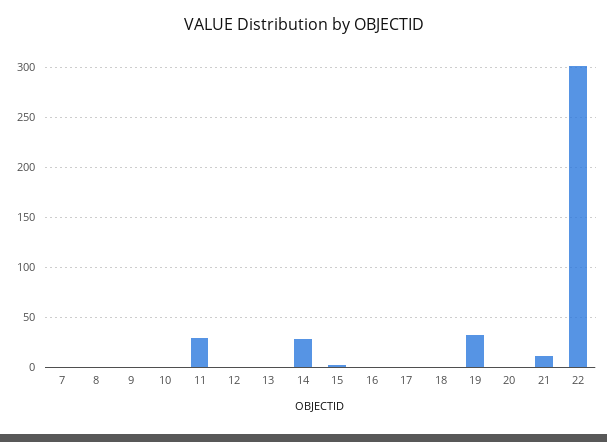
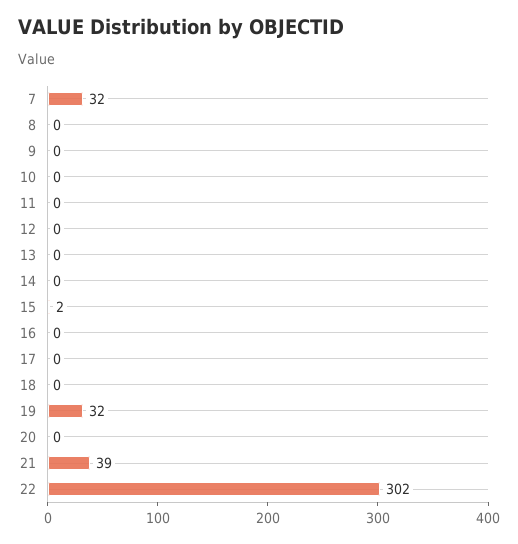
7: 0 -> 32
11: 30 -> 0
14: 30 -> 0
21: 10 -> 39

